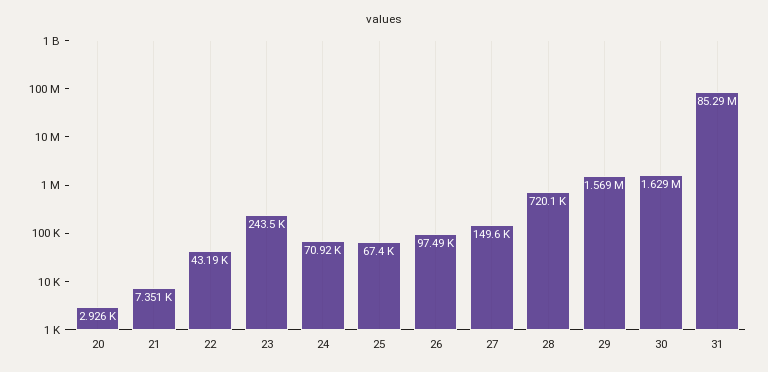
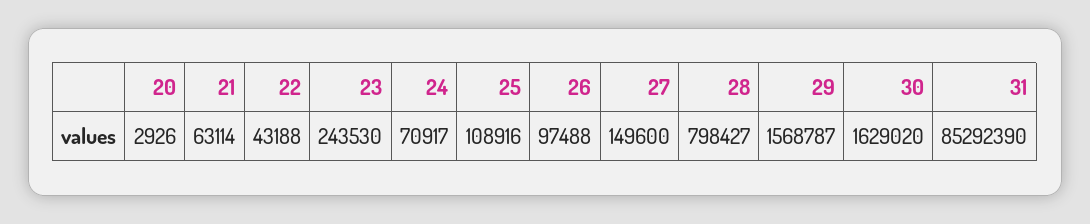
21: 7351 -> 63114
25: 67400 -> 108916
28: 720100 -> 798427

